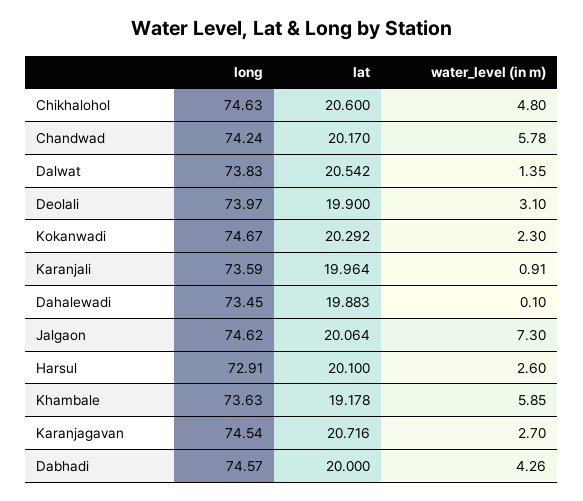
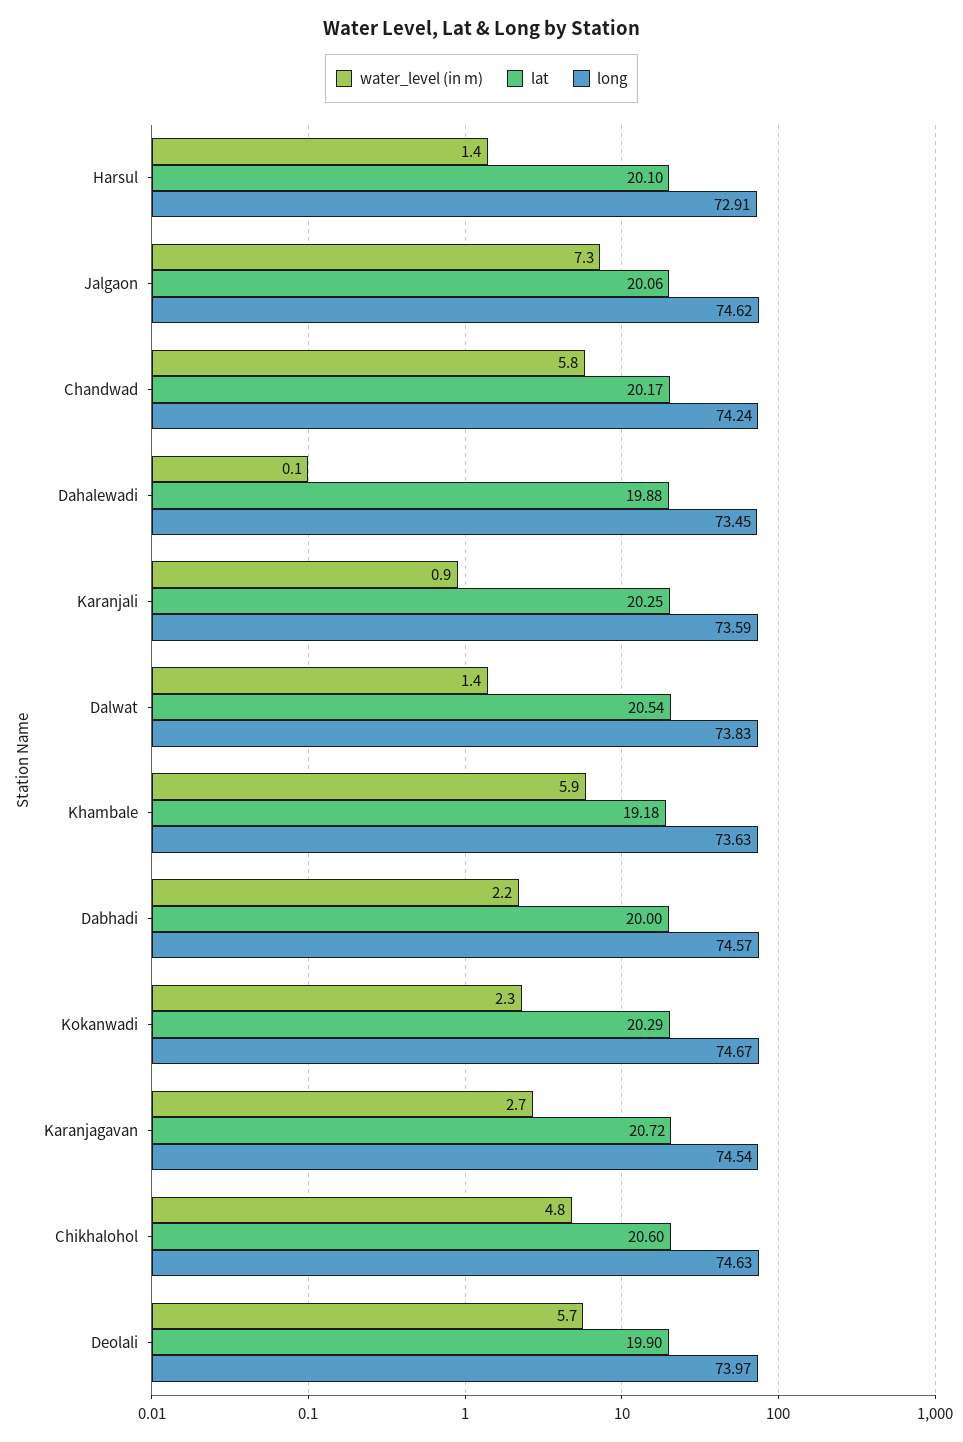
water_level (in m), Deolali: 3.1 -> 5.7
lat, Karanjali: 19.964 -> 20.25
water_level (in m), Harsul: 2.6 -> 1.4
water_level (in m), Dabhadi: 4.26 -> 2.2

